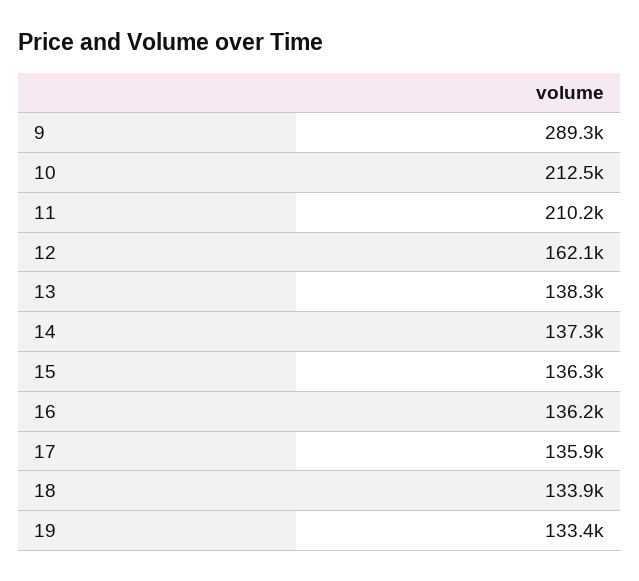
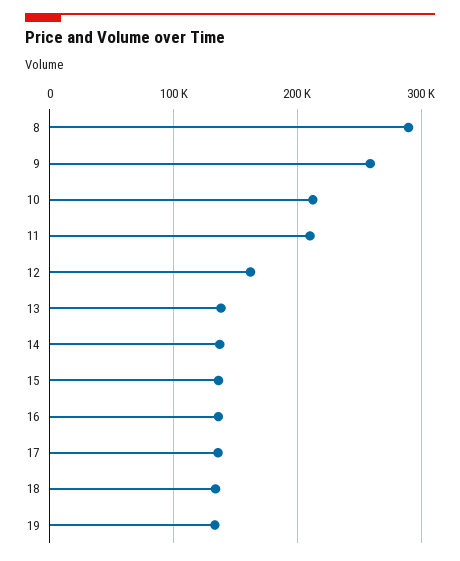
9: 289300 -> 260000
8: none -> 290000

